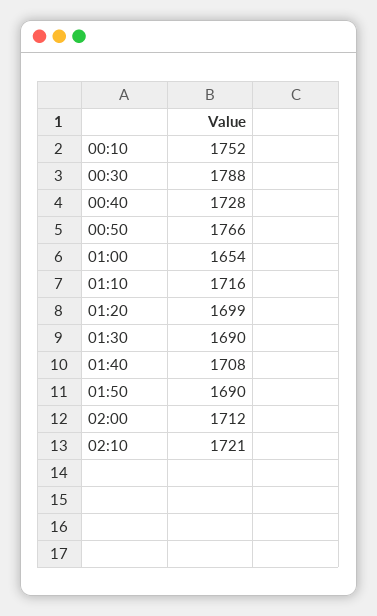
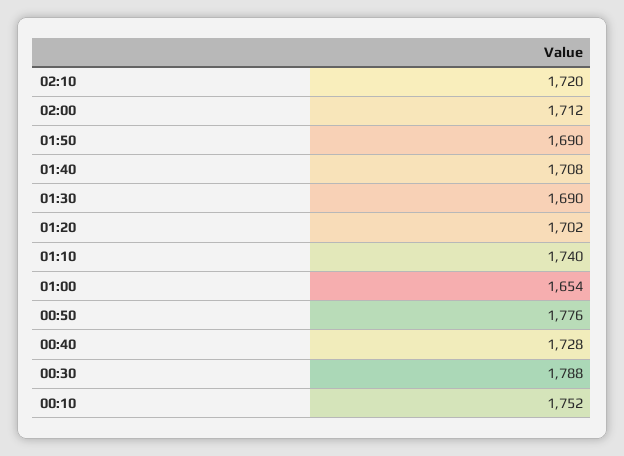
00:50: 1766 -> 1776
01:10: 1716 -> 1740
01:20: 1699 -> 1702
02:10: 1721 -> 1720

